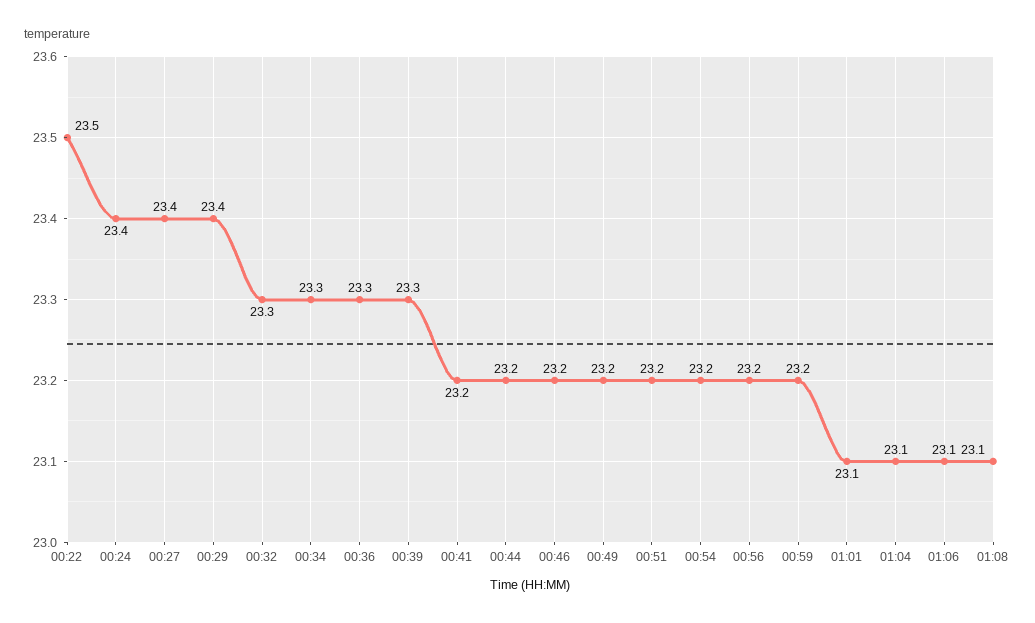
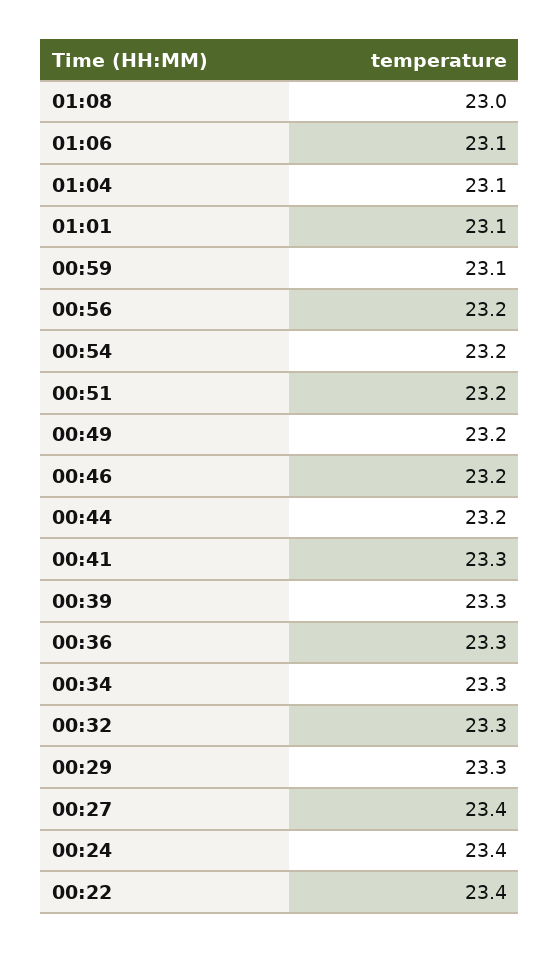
00:22: 23.5 -> 23.4
00:29: 23.4 -> 23.3
00:41: 23.2 -> 23.3
00:59: 23.2 -> 23.1
01:08: 23.1 -> 23

